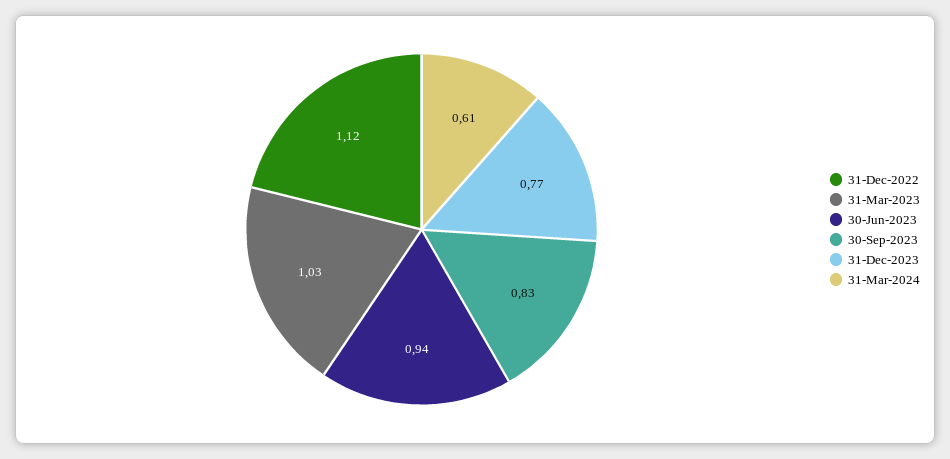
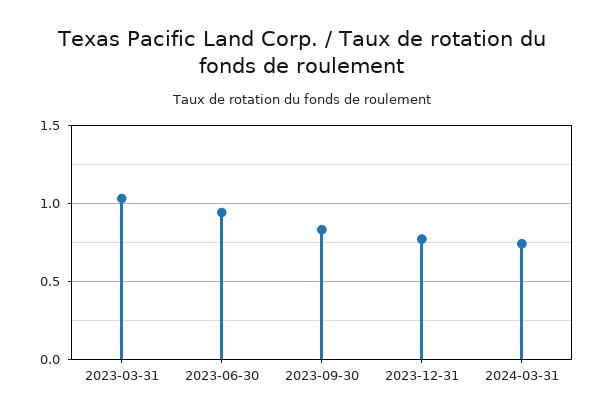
31-Dec-2022: 1.12 -> none
31-Mar-2024: 0.61 -> 0.75

